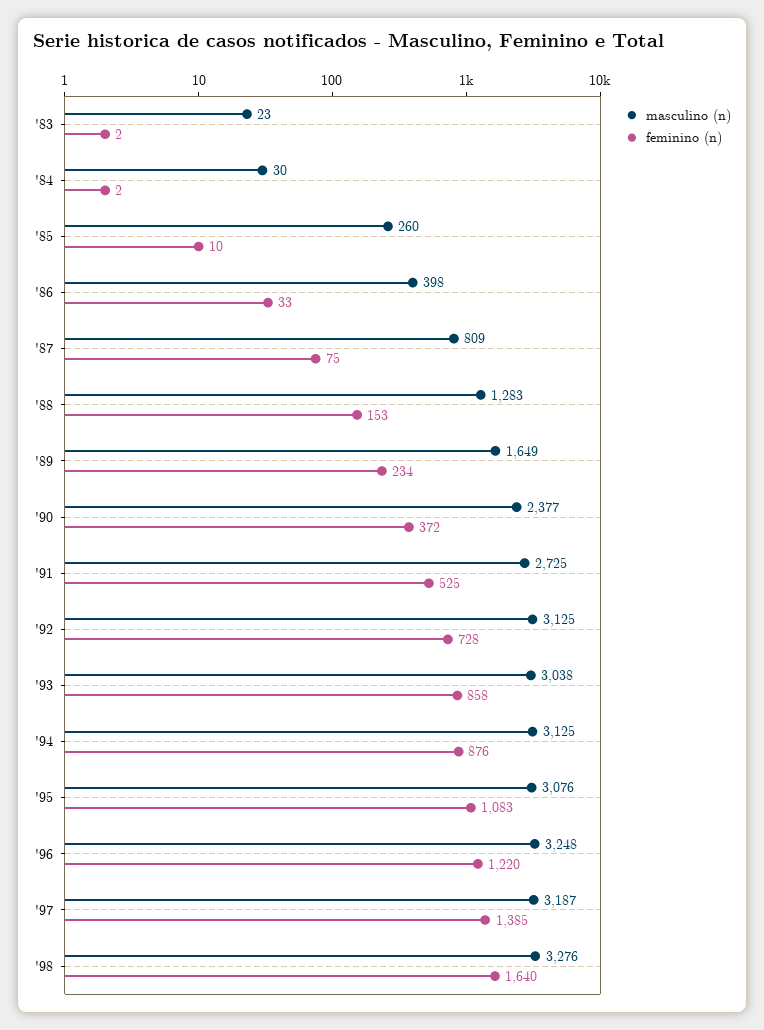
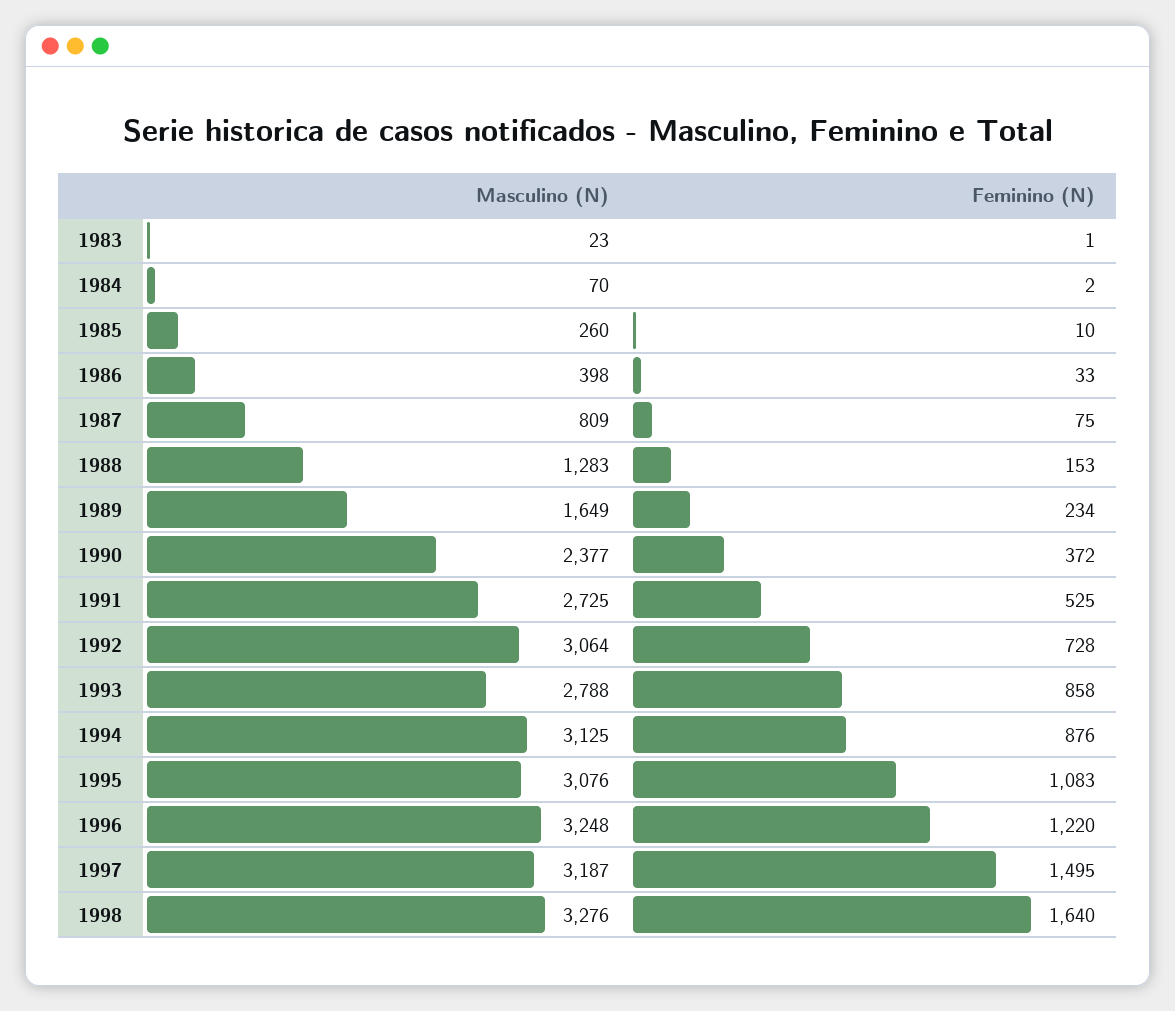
feminino (n), '83: 2 -> 1
masculino (n), '84: 30 -> 70
masculino (n), '92: 3125 -> 3064
masculino (n), '93: 3038 -> 2788
feminino (n), '97: 1385 -> 1495

